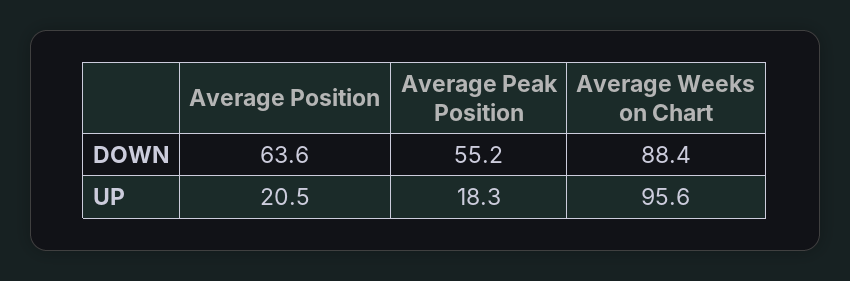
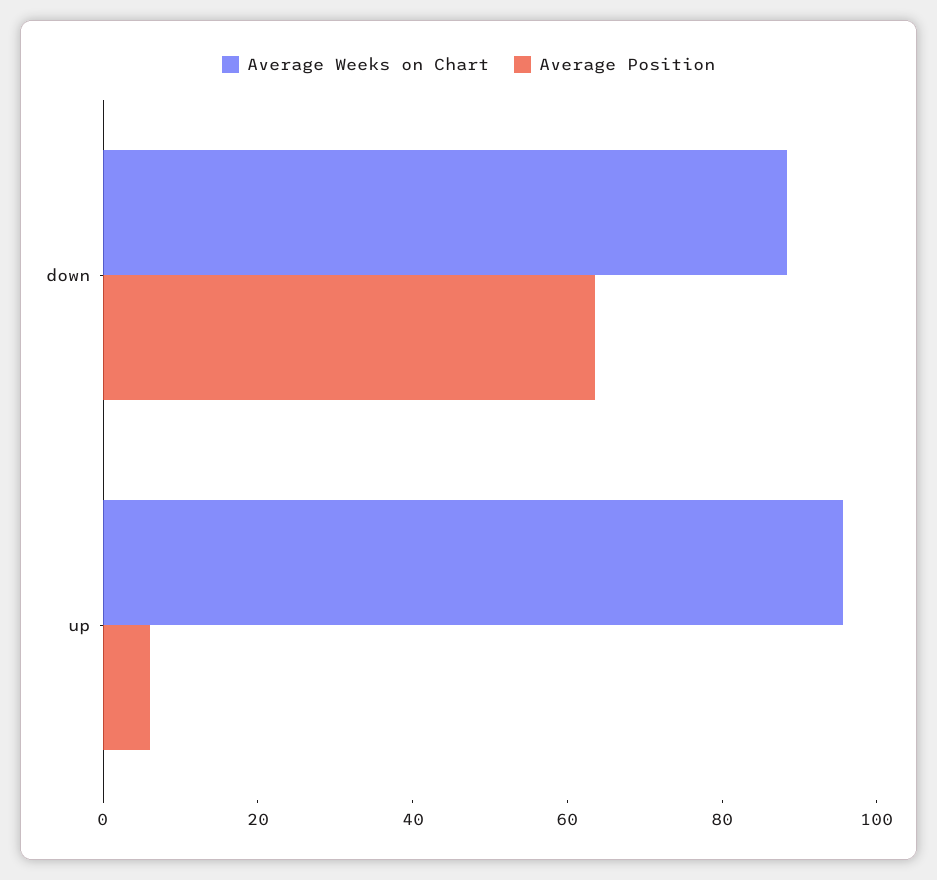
Average Peak Position, DOWN: 55.2 -> none
Average Position, UP: 20.5 -> 5
Average Peak Position, UP: 18.3 -> none

